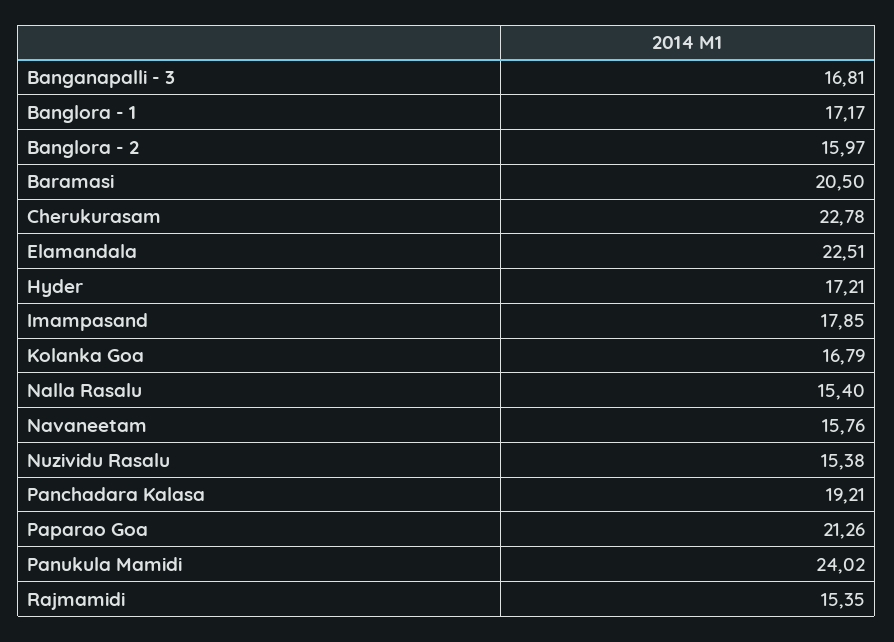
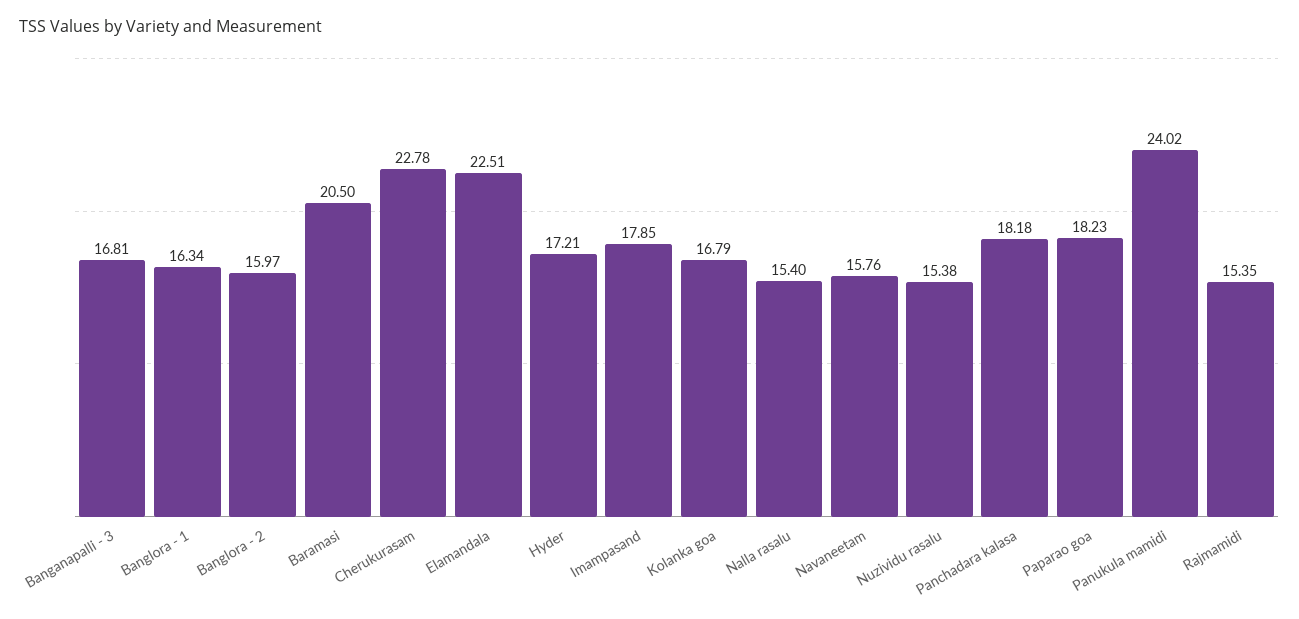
Banglora - 1: 17.17 -> 16.34
Panchadara Kalasa: 19.21 -> 18.18
Paparao Goa: 21.26 -> 18.23

